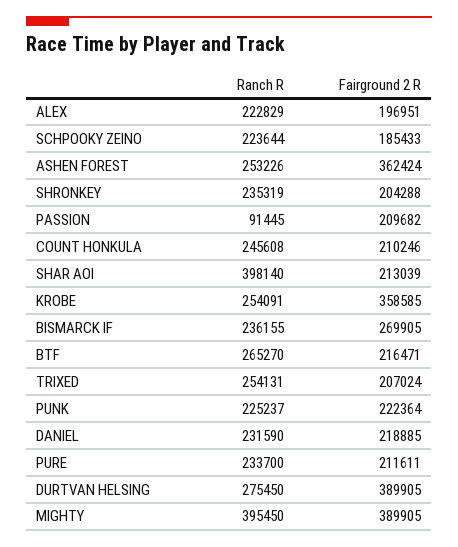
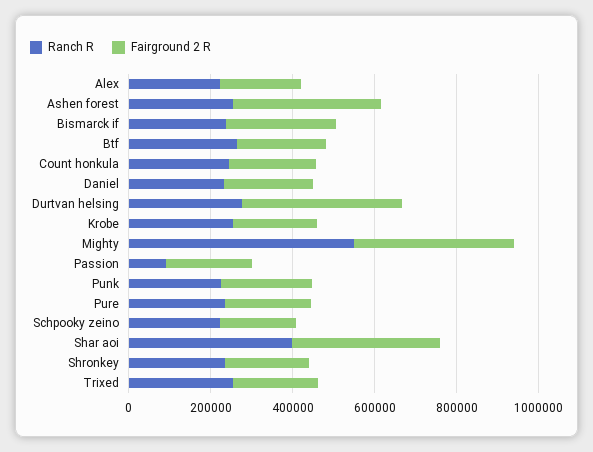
Fairground 2 R, SHAR AOI: 213039 -> 350000
Fairground 2 R, KROBE: 358585 -> 200000
Ranch R, MIGHTY: 395450 -> 550000

